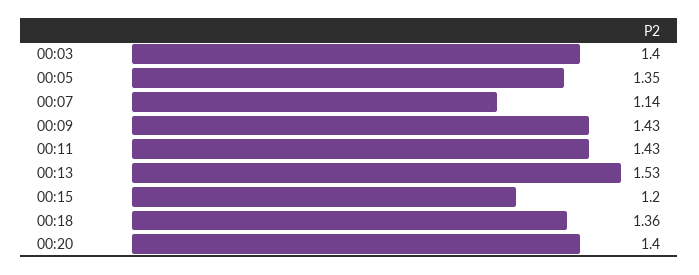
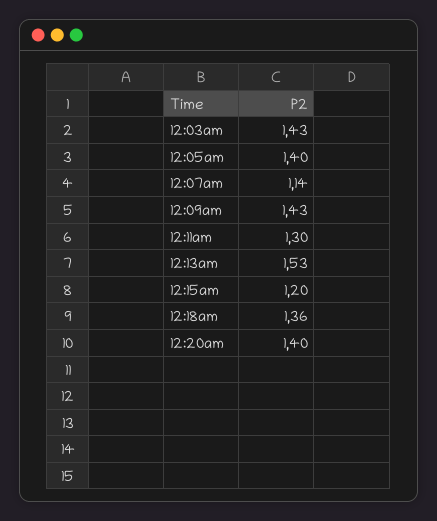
00:03: 1.4 -> 1.43
00:05: 1.35 -> 1.4
00:11: 1.43 -> 1.3

